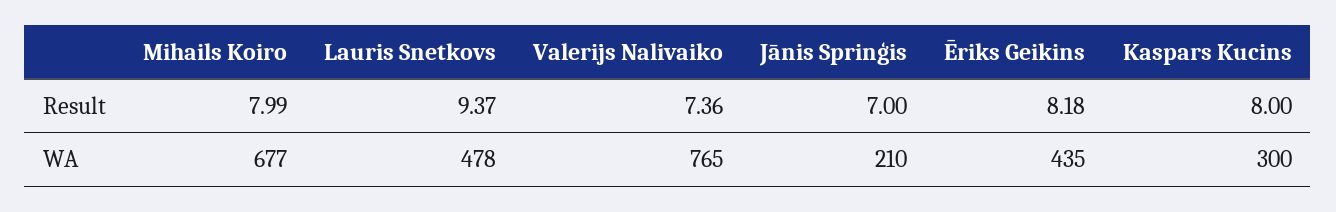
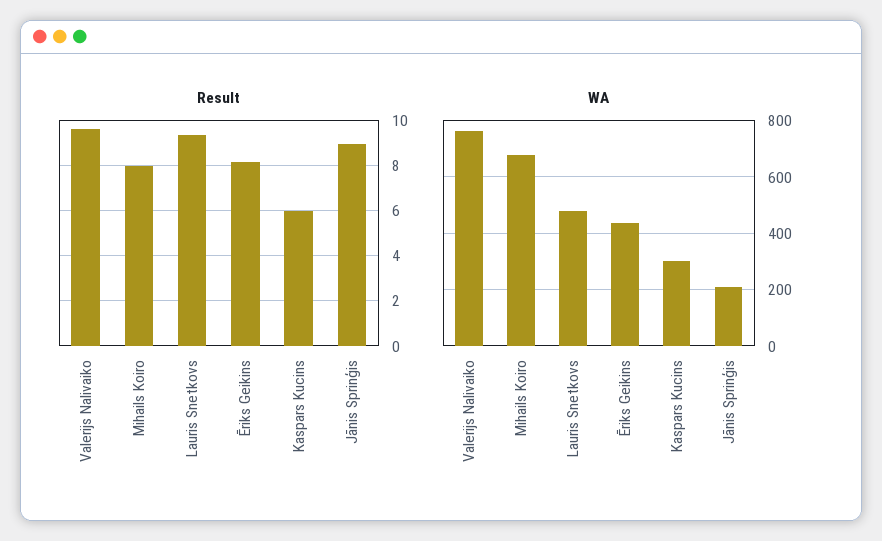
Result, Valerijs Nalivaiko: 7.36 -> 9.5
Result, Jānis Sprinģis: 7 -> 9
Result, Kaspars Kucins: 8 -> 6

